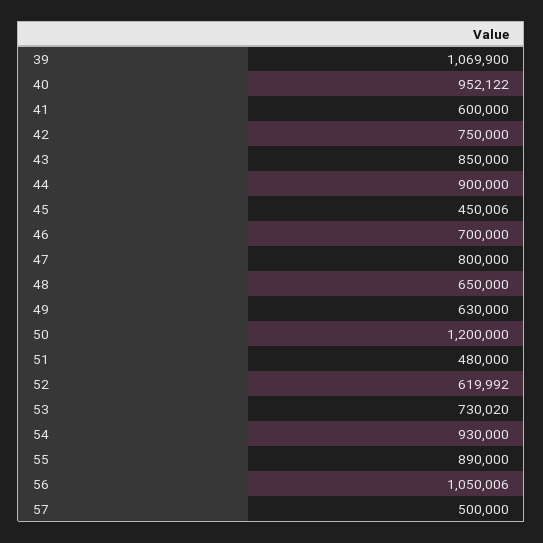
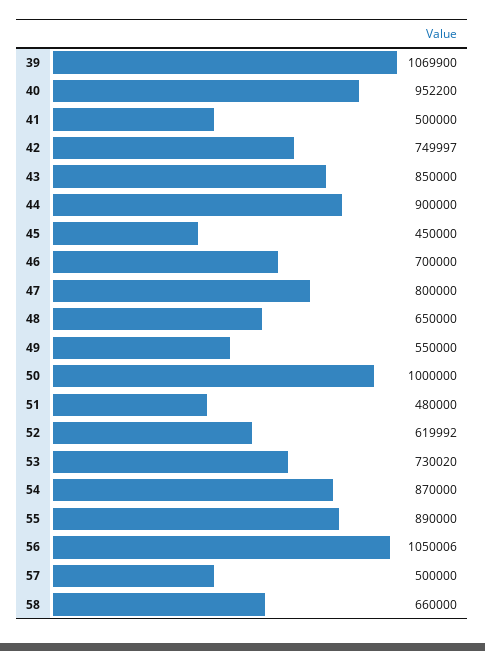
40: 952122 -> 952200
41: 600000 -> 500000
42: 750000 -> 749997
45: 450006 -> 450000
49: 630000 -> 550000
50: 1200000 -> 1000000
54: 930000 -> 870000
58: none -> 660000

